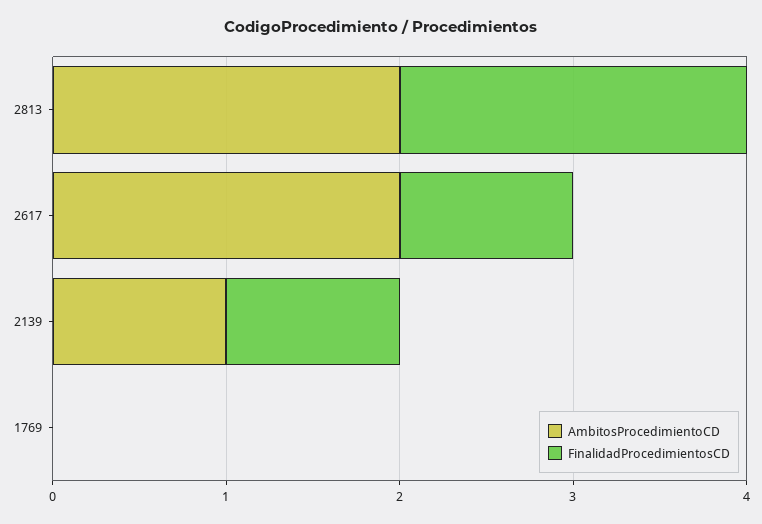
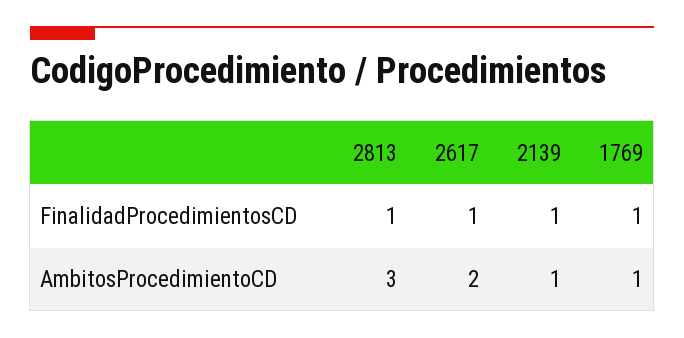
AmbitosProcedimientoCD, 2813: 2 -> 3
FinalidadProcedimientosCD, 2813: 2 -> 1
AmbitosProcedimientoCD, 1769: 0 -> 1
FinalidadProcedimientosCD, 1769: 0 -> 1

